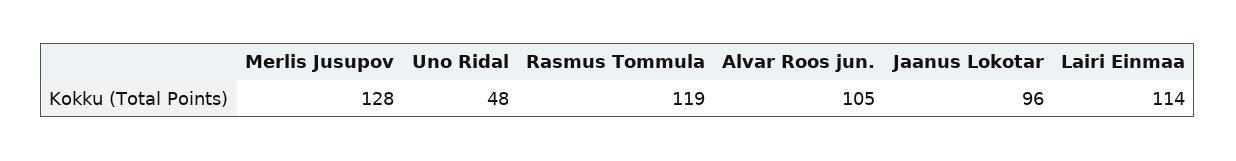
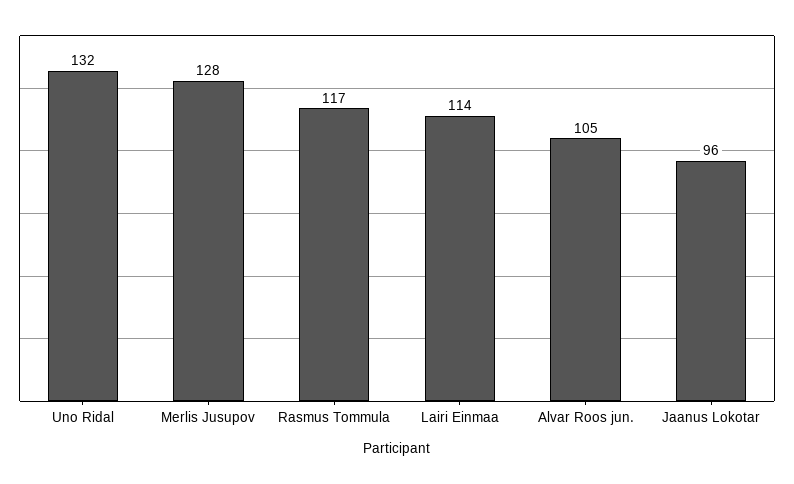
Uno Ridal: 48 -> 132
Rasmus Tommula: 119 -> 117

